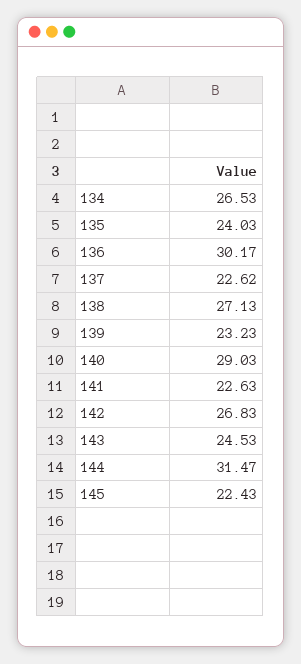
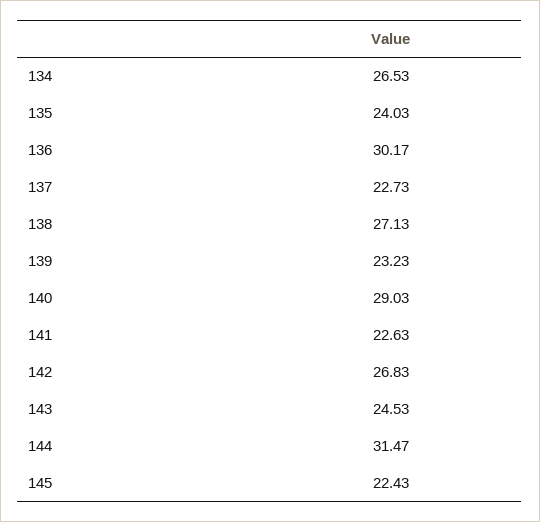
137: 22.62 -> 22.73

